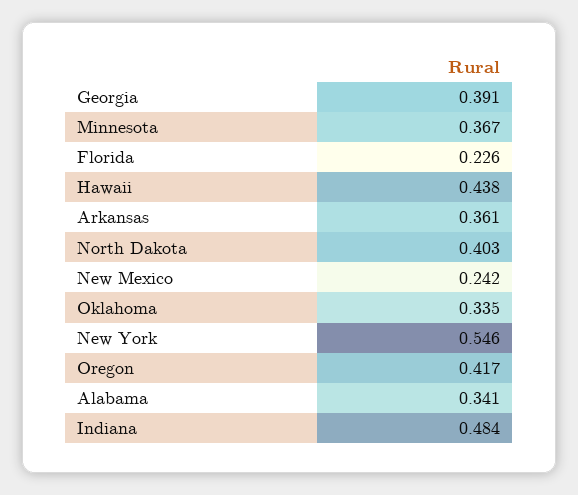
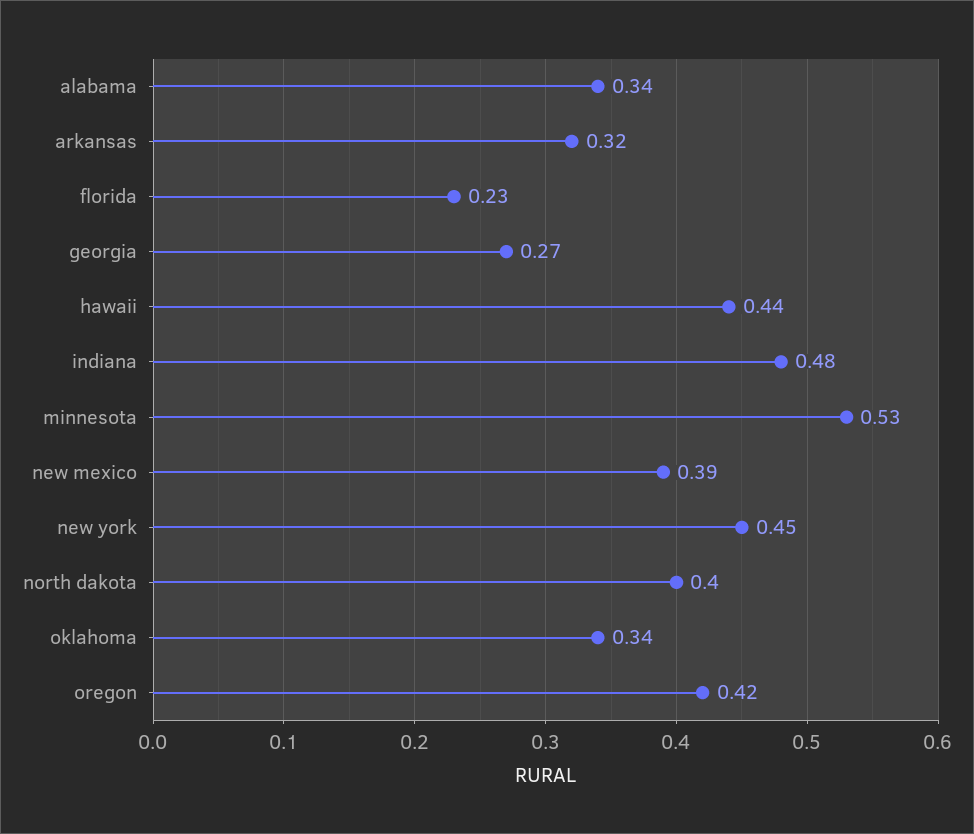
Georgia: 0.391 -> 0.27
Minnesota: 0.367 -> 0.53
Arkansas: 0.361 -> 0.32
New Mexico: 0.242 -> 0.39
New York: 0.546 -> 0.45

